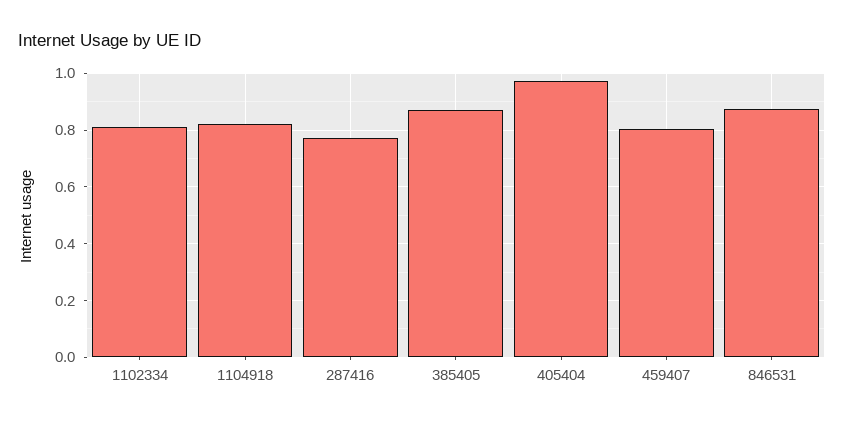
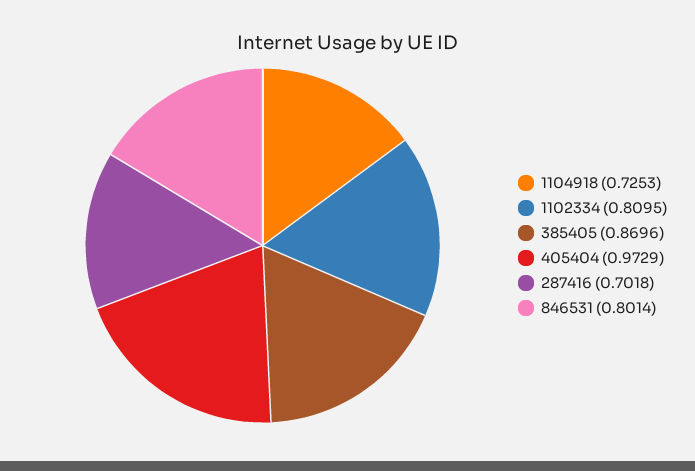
1104918: 0.825 -> 0.7253
287416: 0.775 -> 0.7018
459407: 0.8 -> none
846531: 0.875 -> 0.8014

